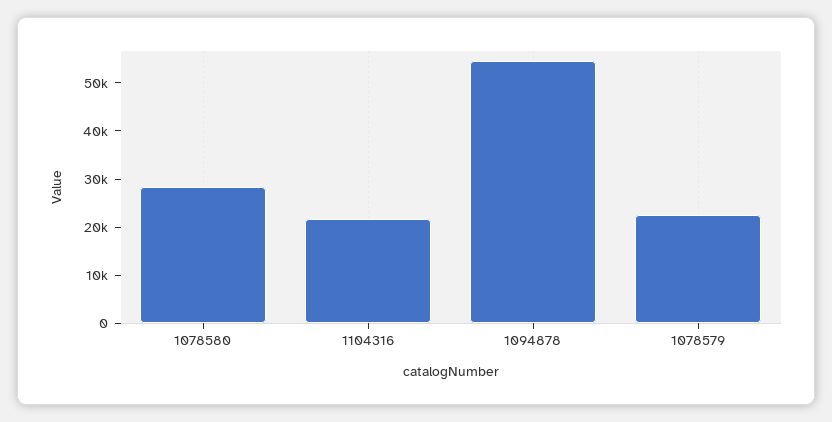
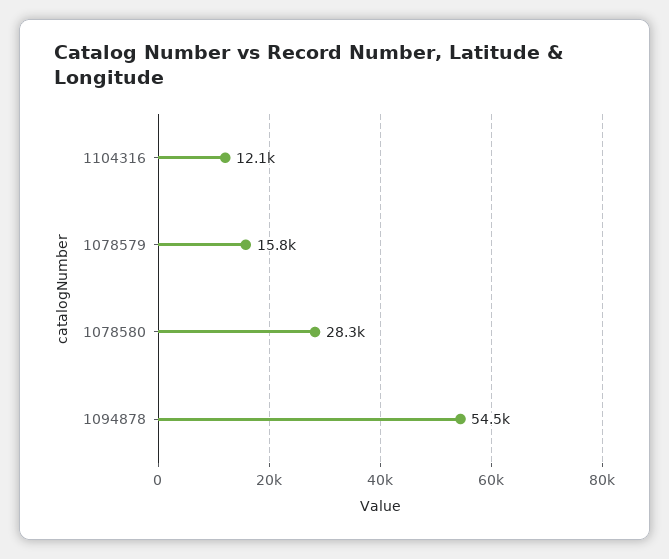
1104316: 22000 -> 12100
1078579: 22000 -> 15800

